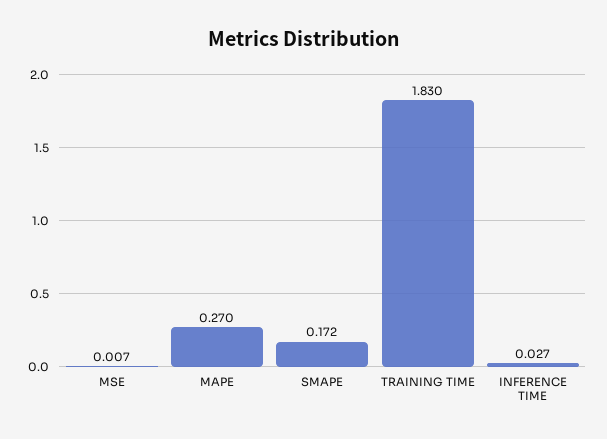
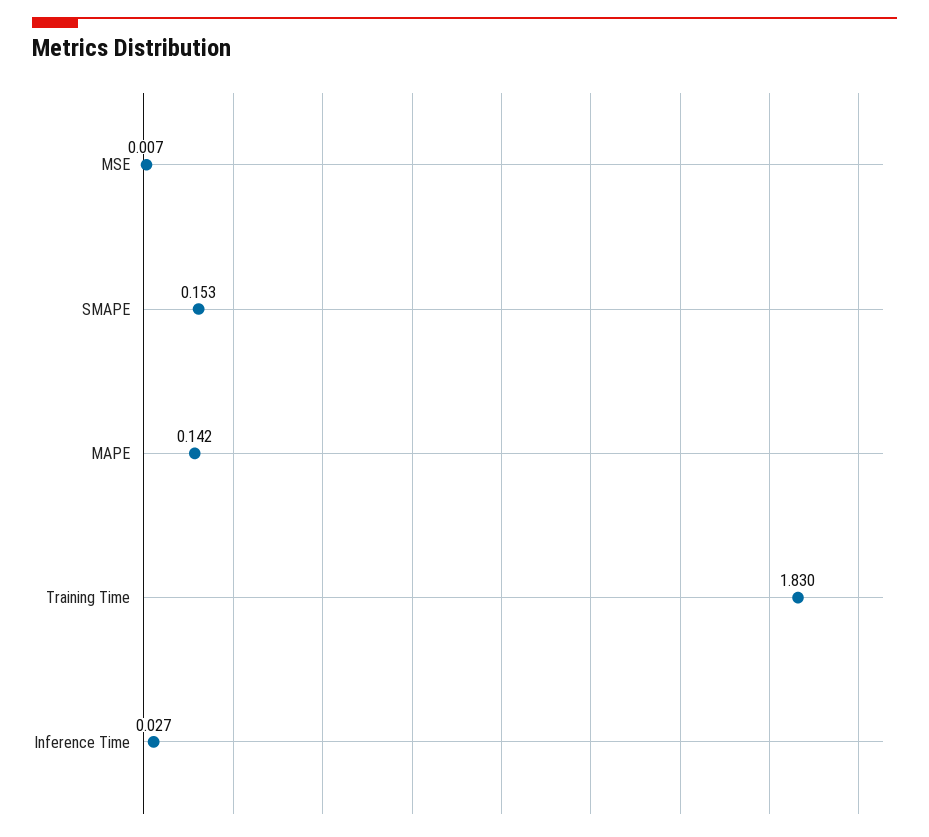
MAPE: 0.27 -> 0.142
SMAPE: 0.172 -> 0.153

